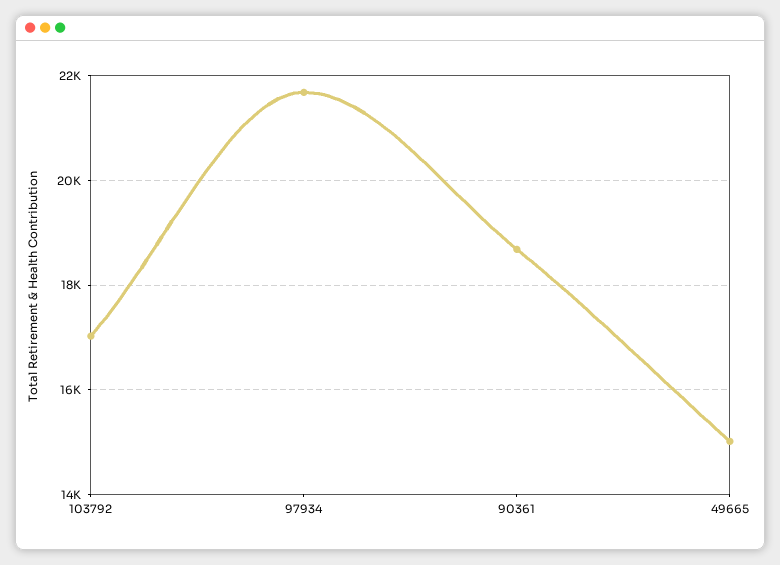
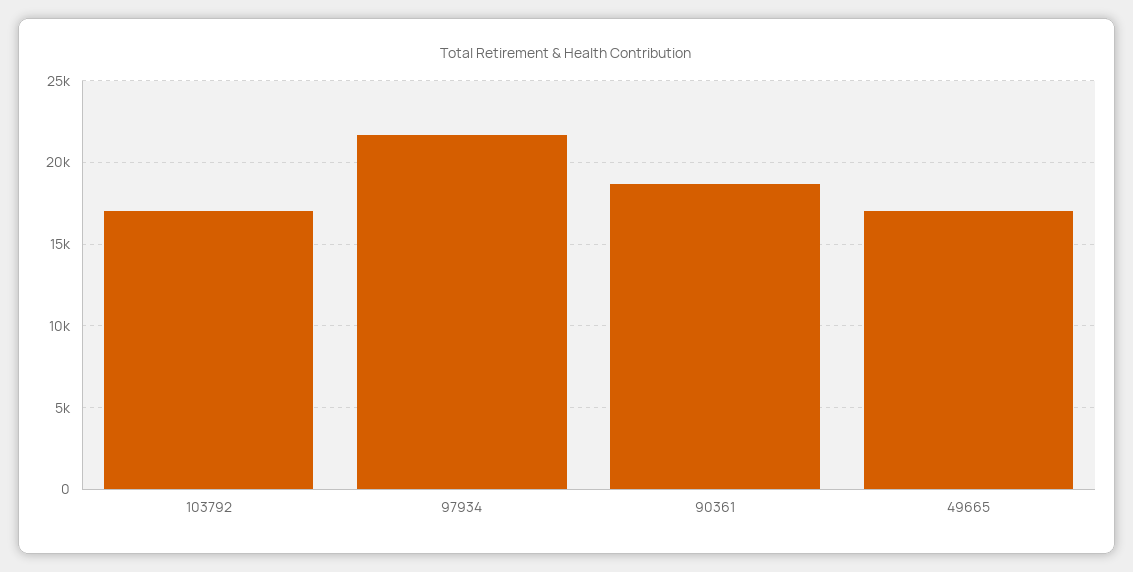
49665: 15000 -> 17000

